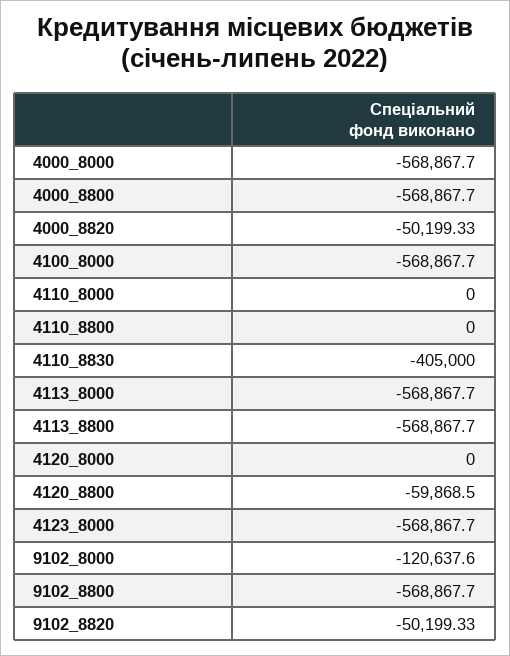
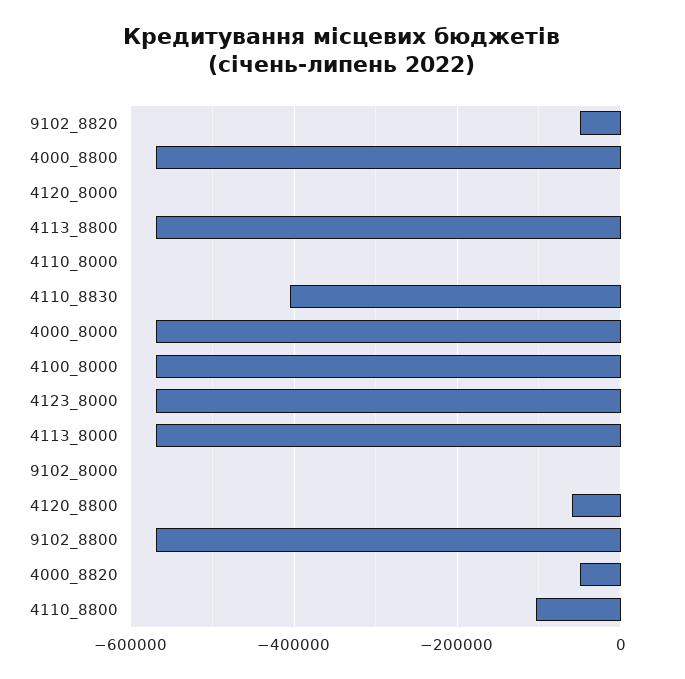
4110_8800: 0 -> -100000
9102_8000: -120637.6 -> 0

